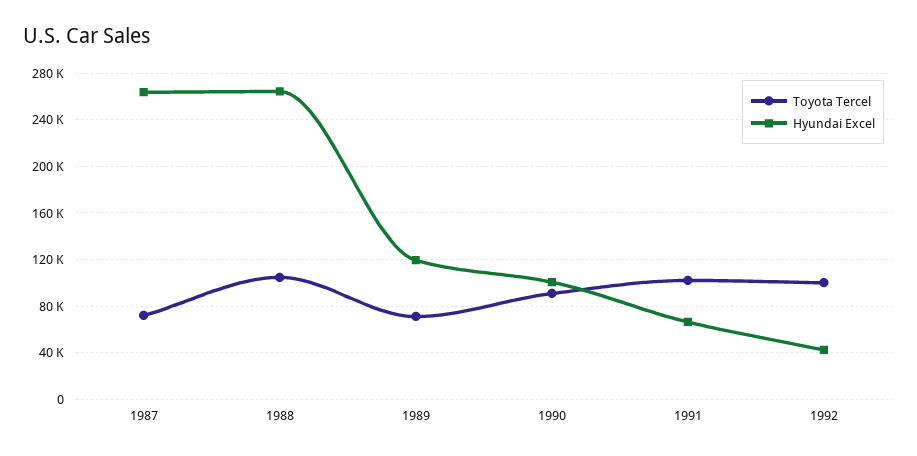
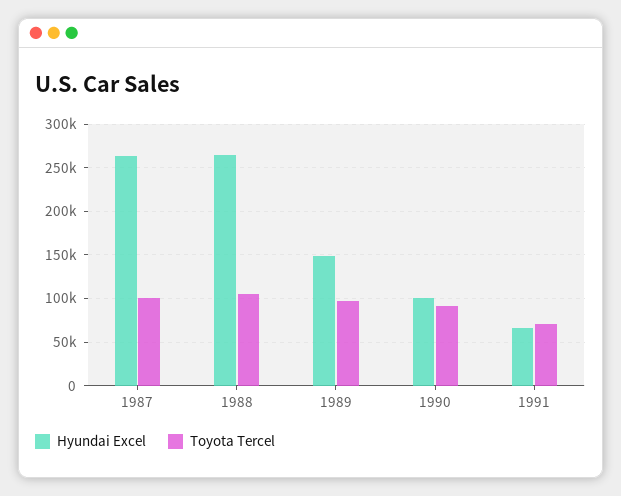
Toyota Tercel, 1987: 70000 -> 100000
Toyota Tercel, 1989: 70000 -> 100000
Hyundai Excel, 1989: 120000 -> 150000
Toyota Tercel, 1991: 100000 -> 70000
Toyota Tercel, 1992: 100000 -> none
Hyundai Excel, 1992: 40000 -> none

